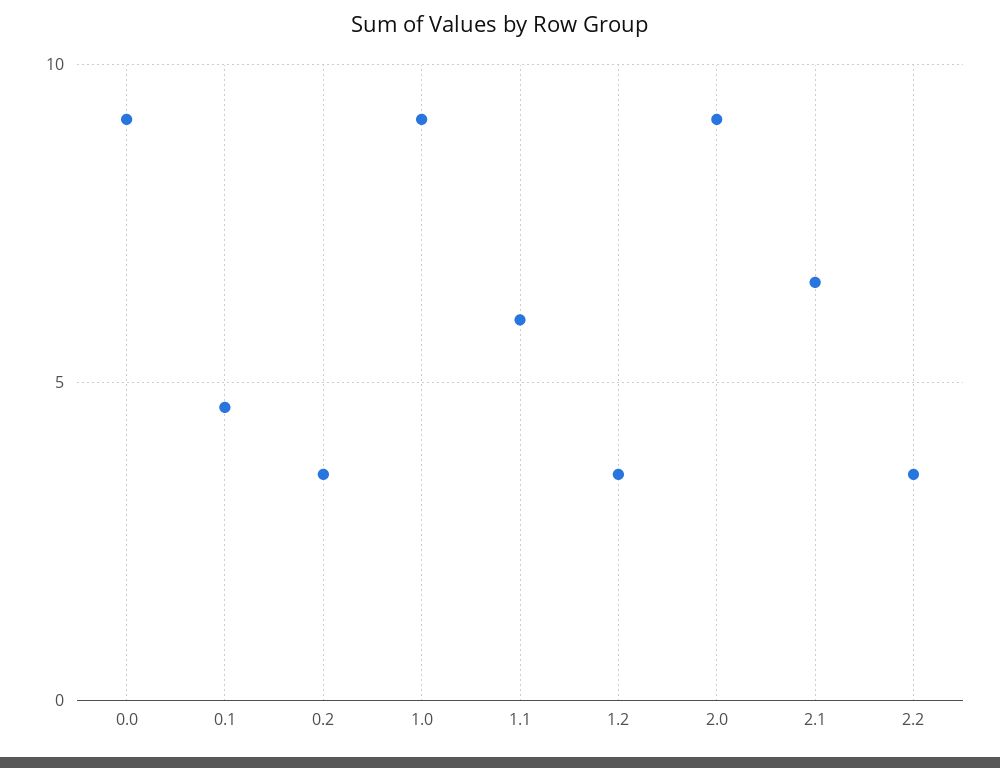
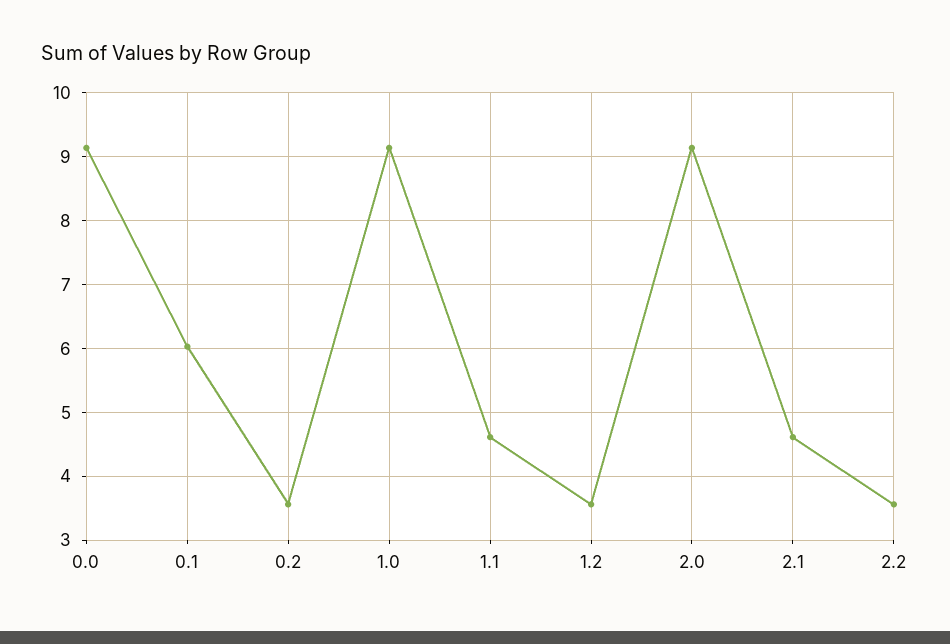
0.1: 4.5 -> 6
1.1: 6 -> 4.6
2.1: 6.5 -> 4.6

